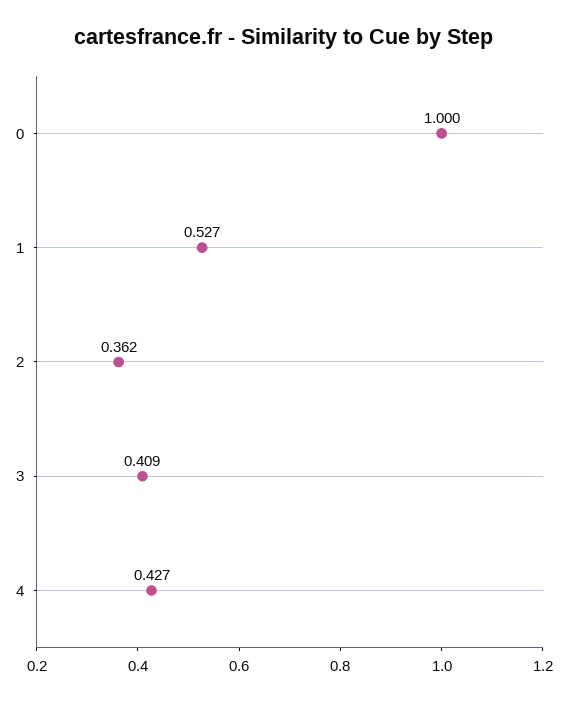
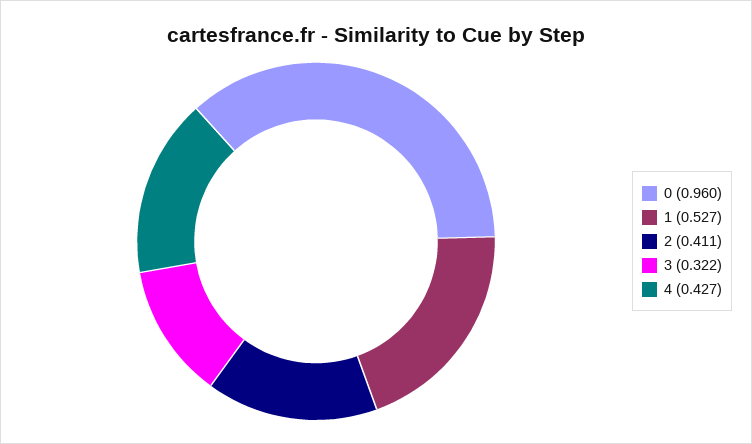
0: 1 -> 0.96
2: 0.362 -> 0.411
3: 0.409 -> 0.322

